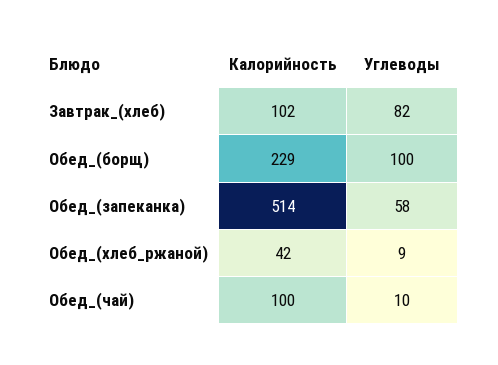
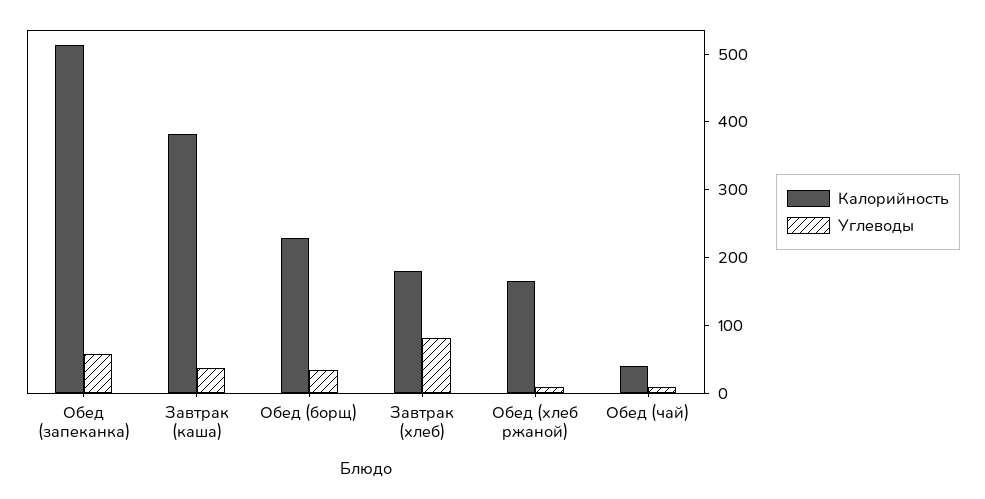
Калорийность, Завтрак_(хлеб): 102 -> 180
Углеводы, Обед_(борщ): 100 -> 40
Калорийность, Обед_(хлеб_ржаной): 42 -> 160
Калорийность, Обед_(чай): 100 -> 40
Калорийность, Завтрак (каша): none -> 380
Углеводы, Завтрак (каша): none -> 40

